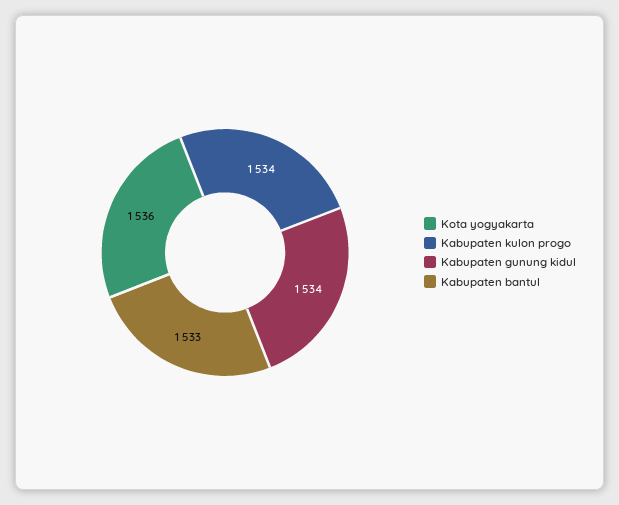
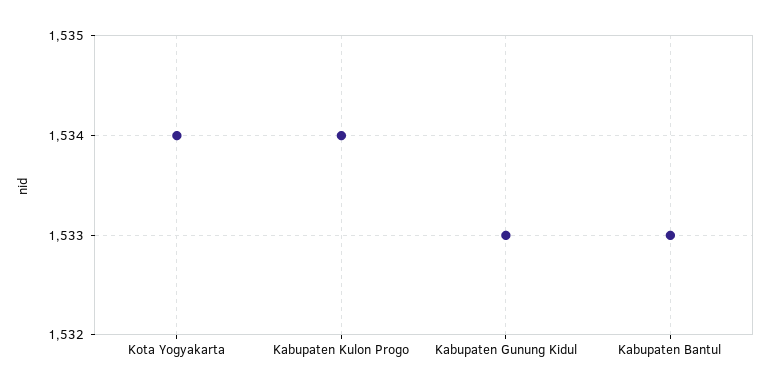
Kota yogyakarta: 1536 -> 1534
Kabupaten gunung kidul: 1534 -> 1533

